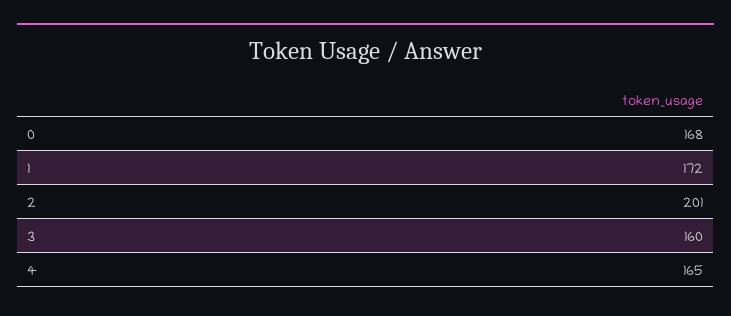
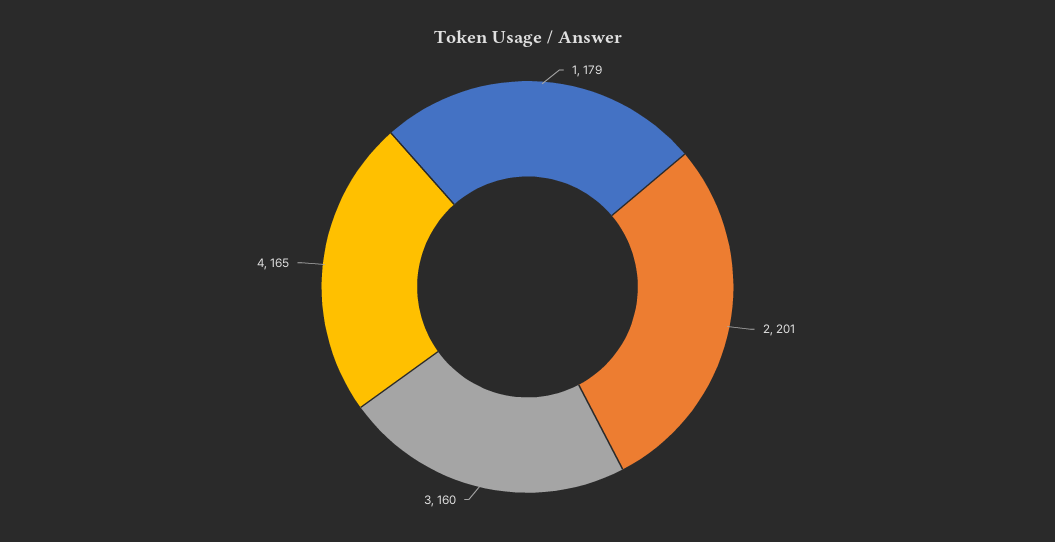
0: 168 -> none
1: 172 -> 179

